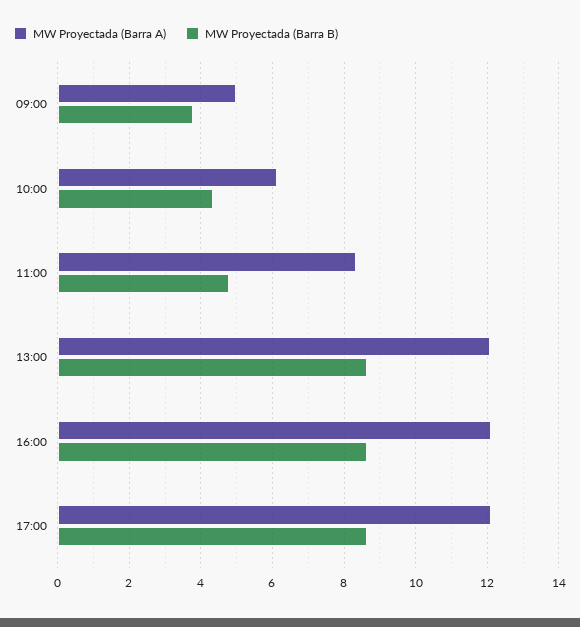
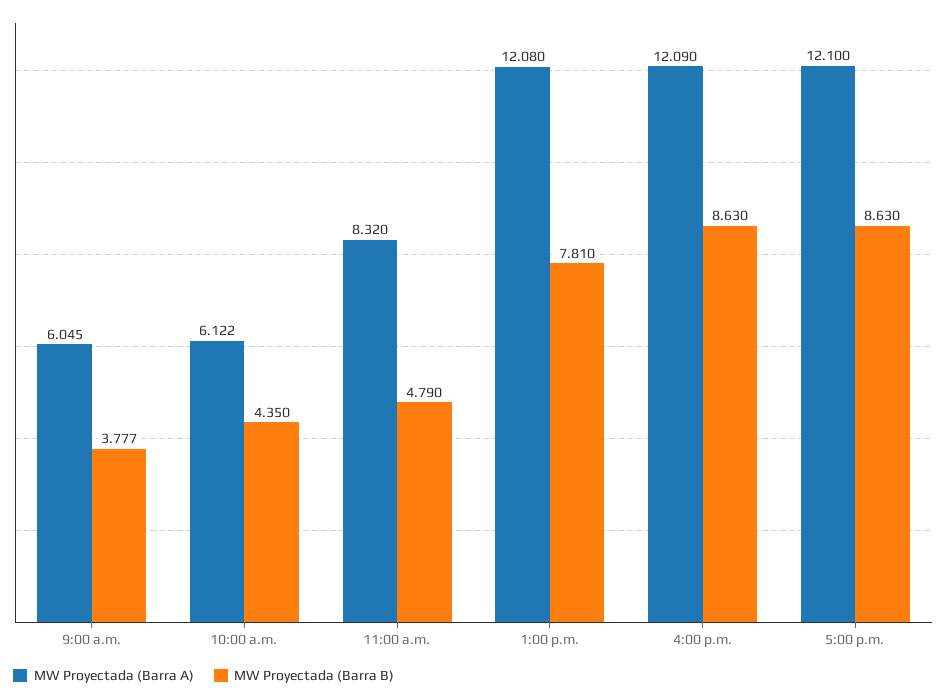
MW Proyectada (Barra A), 09:00: 5 -> 6.045
MW Proyectada (Barra B), 13:00: 8.6 -> 7.81

